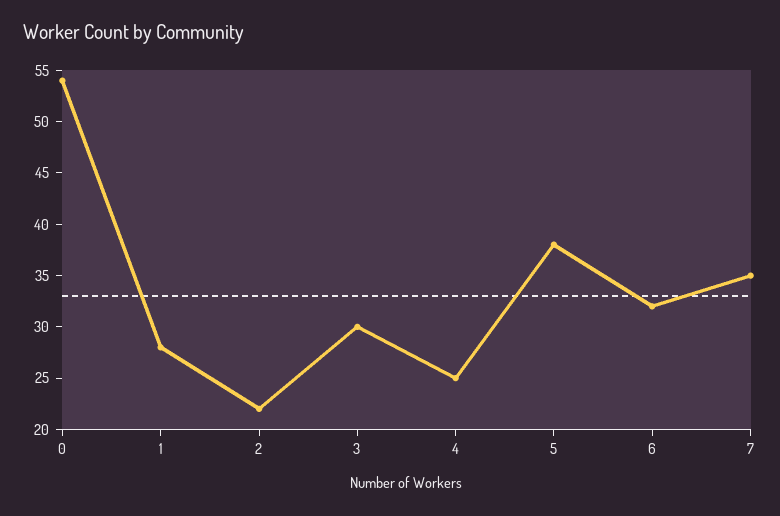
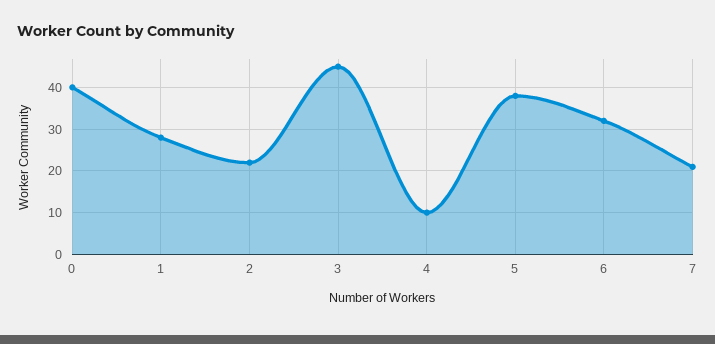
0: 54 -> 40
3: 30 -> 45
4: 25 -> 10
7: 35 -> 20

